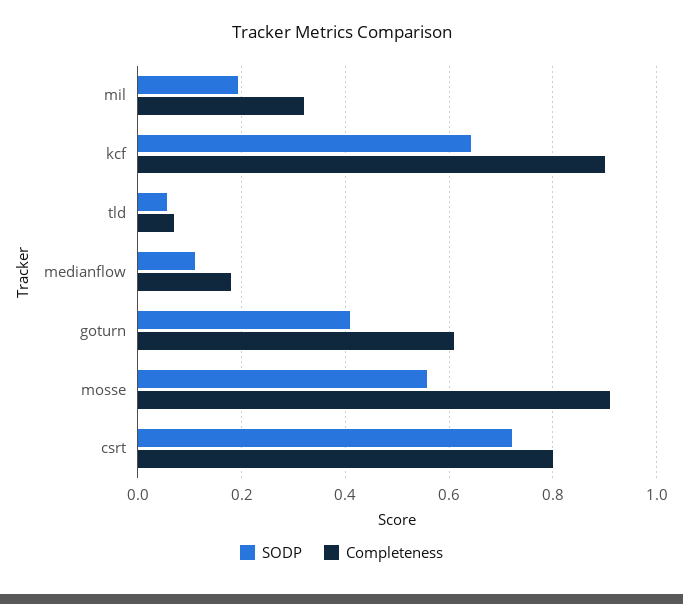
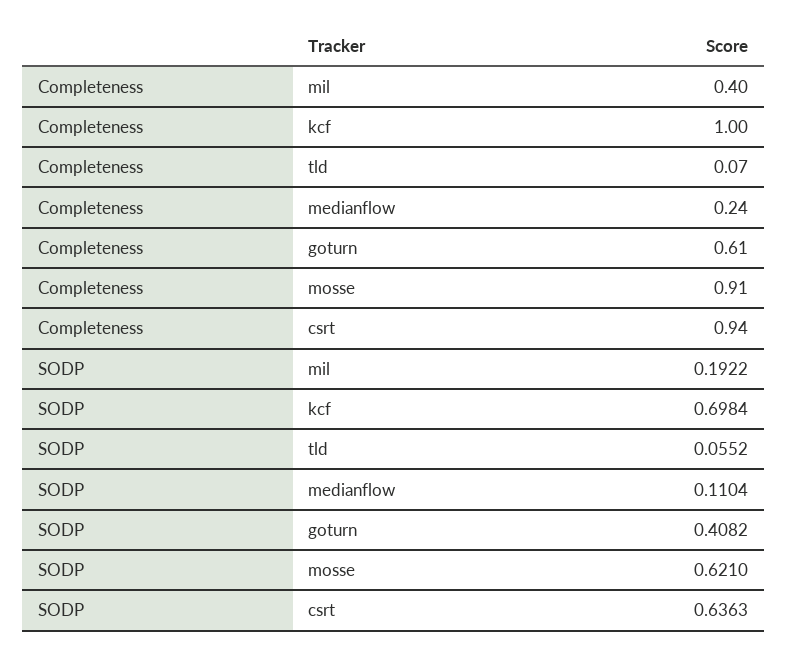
Completeness, mil: 0.32 -> 0.4
SODP, kcf: 0.64 -> 0.6984
Completeness, kcf: 0.9 -> 1
Completeness, medianflow: 0.18 -> 0.24
SODP, mosse: 0.56 -> 0.621
SODP, csrt: 0.72 -> 0.6363
Completeness, csrt: 0.8 -> 0.94

